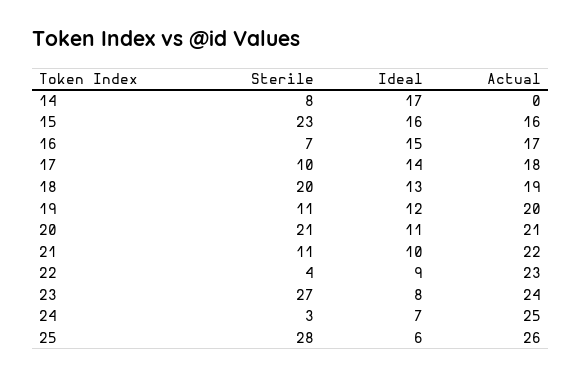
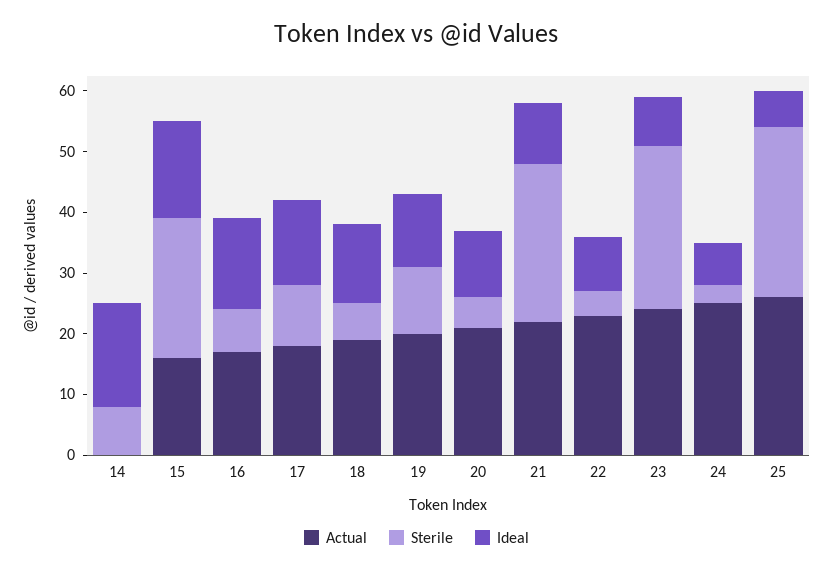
Sterile, 18: 20 -> 5
Sterile, 20: 21 -> 5
Sterile, 21: 11 -> 25

